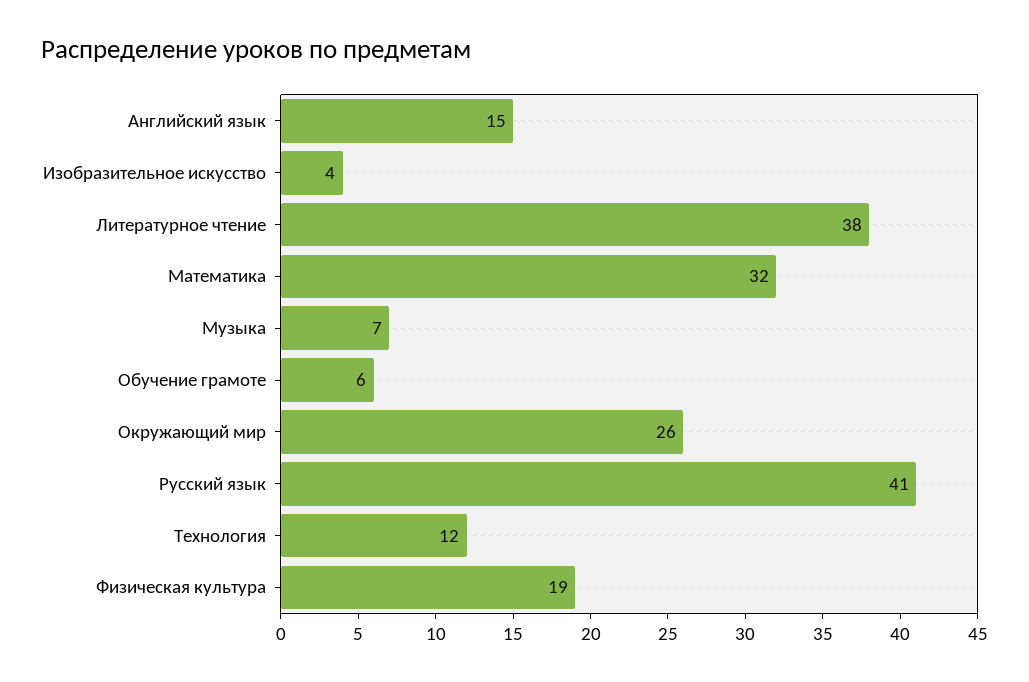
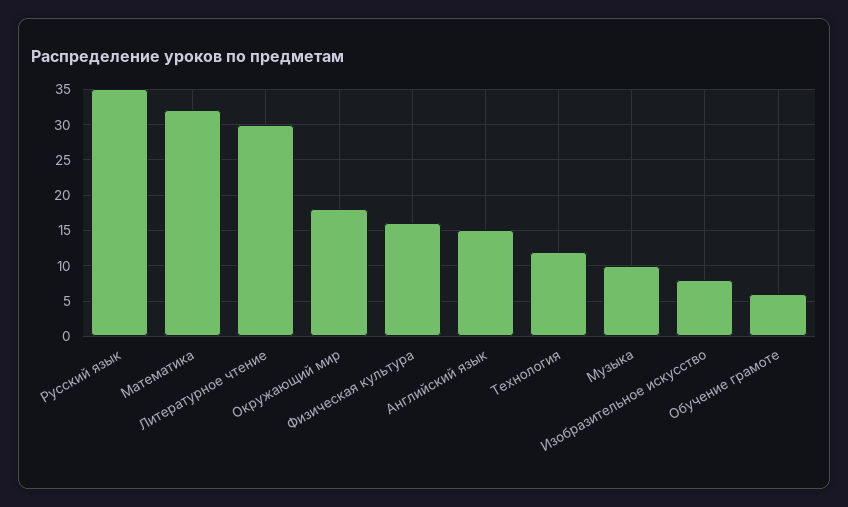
Изобразительное искусство: 4 -> 8
Литературное чтение: 38 -> 30
Музыка: 7 -> 10
Окружающий мир: 26 -> 18
Русский язык: 41 -> 35
Физическая культура: 19 -> 16

